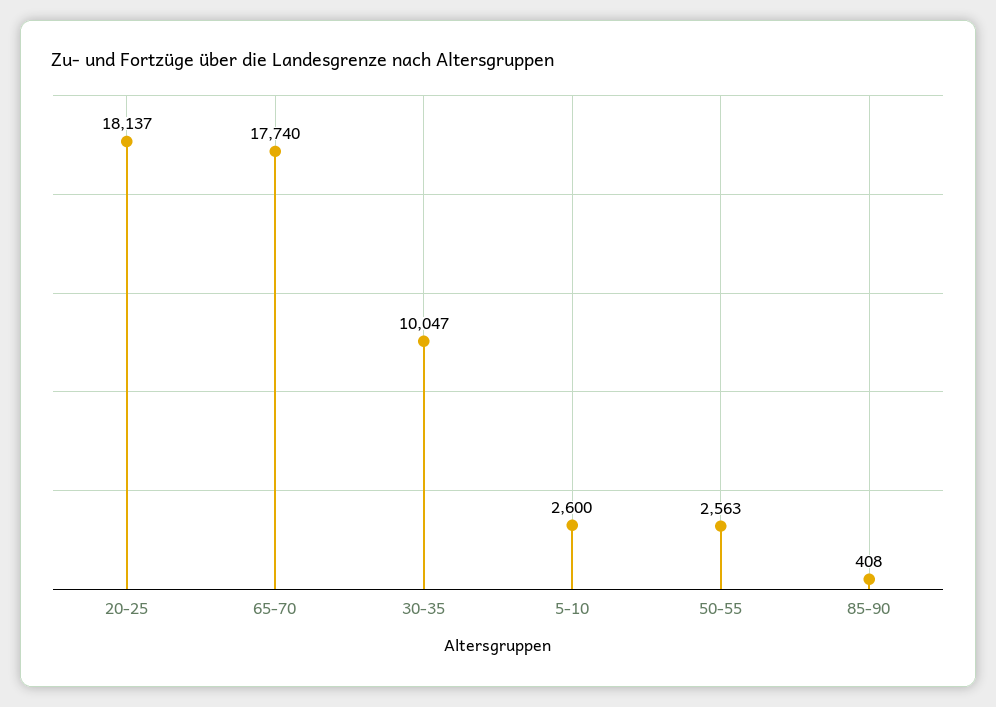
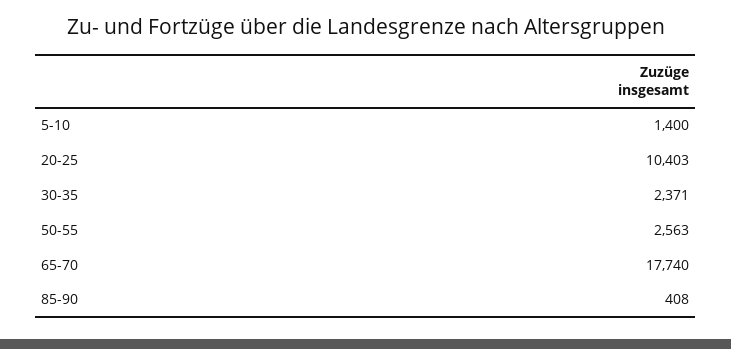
20-25: 18137 -> 10403
30-35: 10047 -> 2371
5-10: 2600 -> 1400

